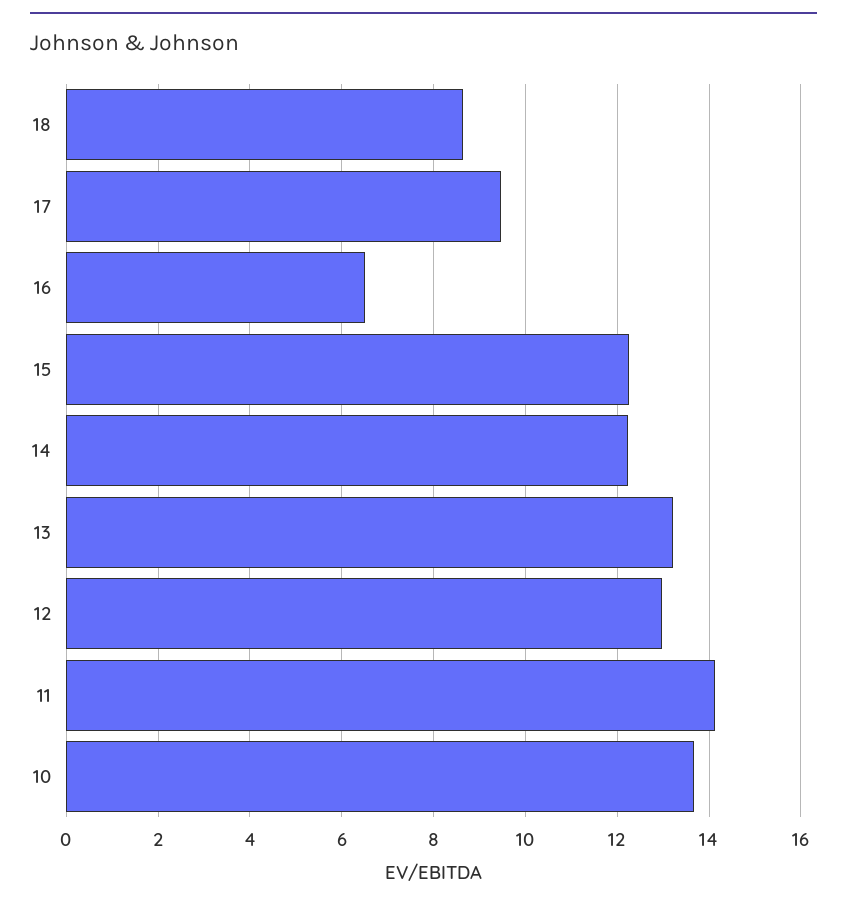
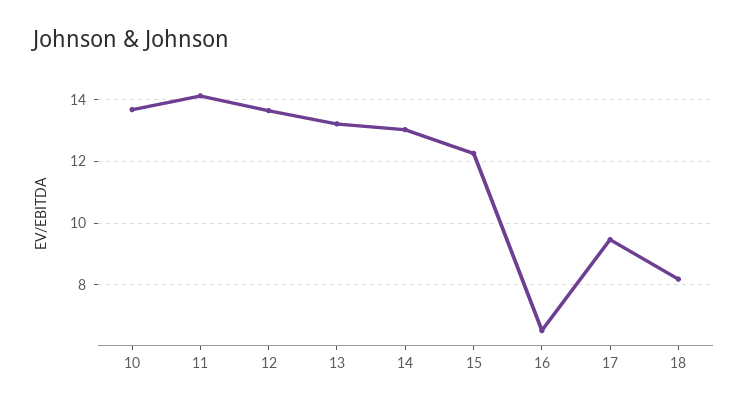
18: 8.6 -> 8.2
14: 12.2 -> 13
12: 13 -> 13.6

